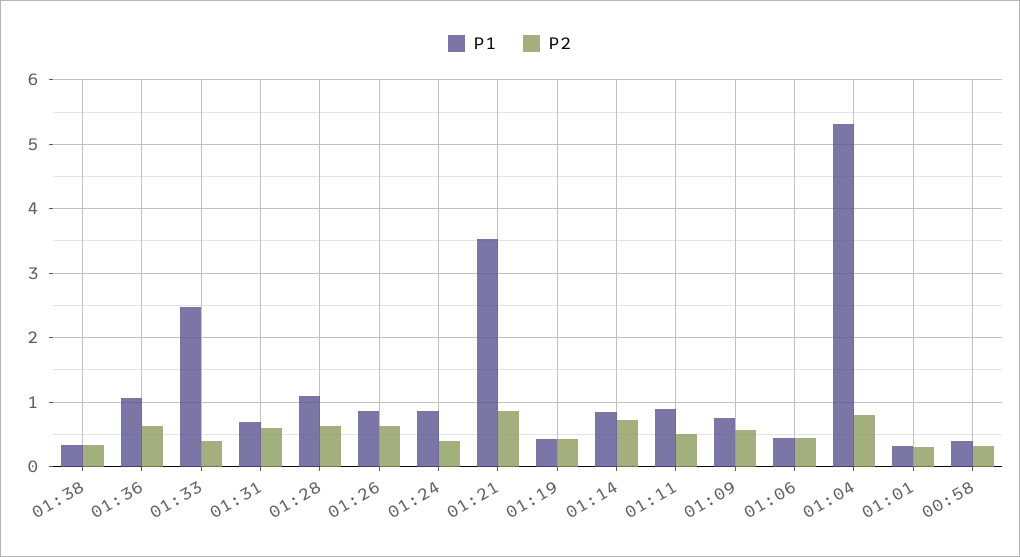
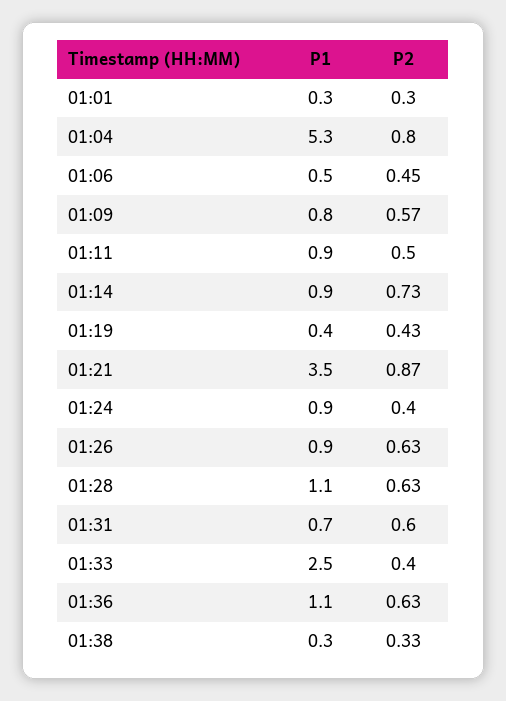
P1, 00:58: 0.4 -> none
P2, 00:58: 0.3 -> none

